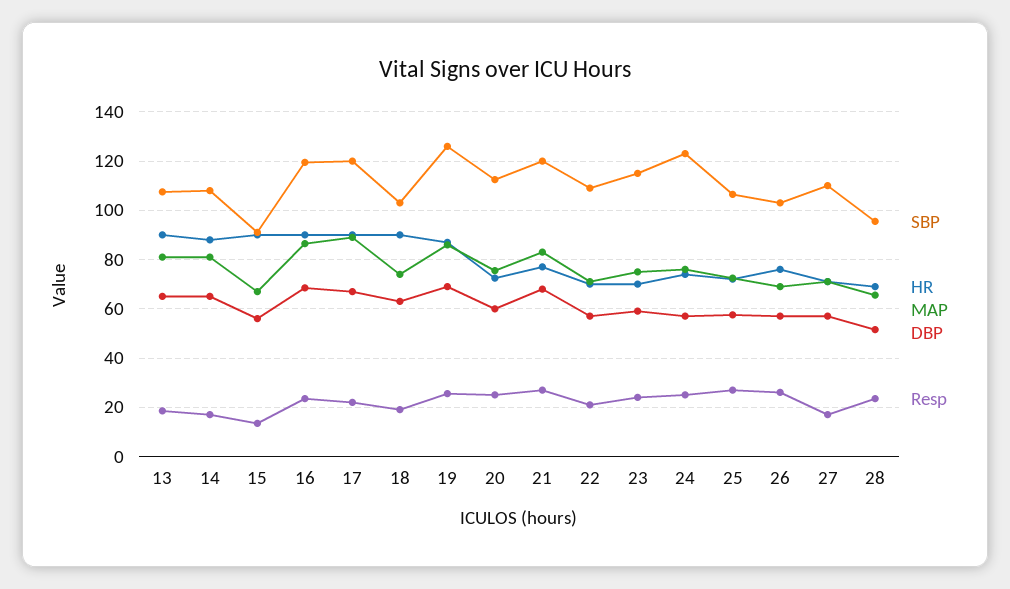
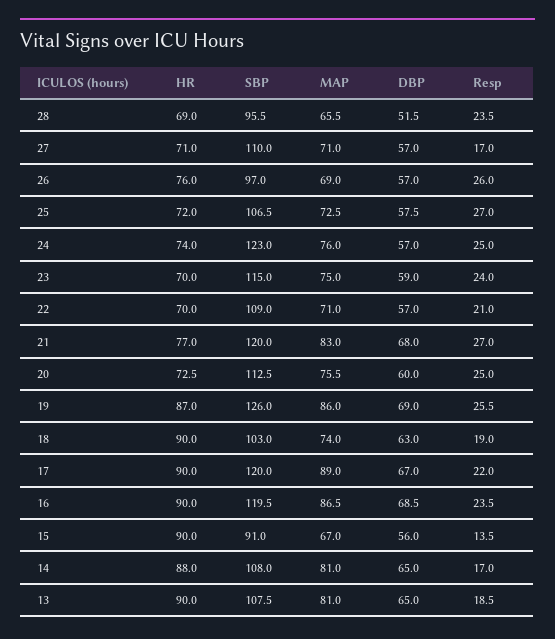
SBP, 26: 102.5 -> 97

